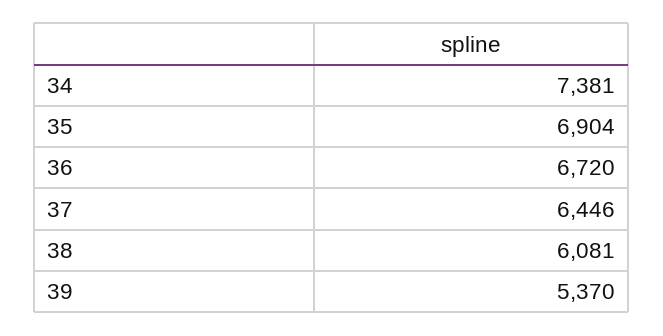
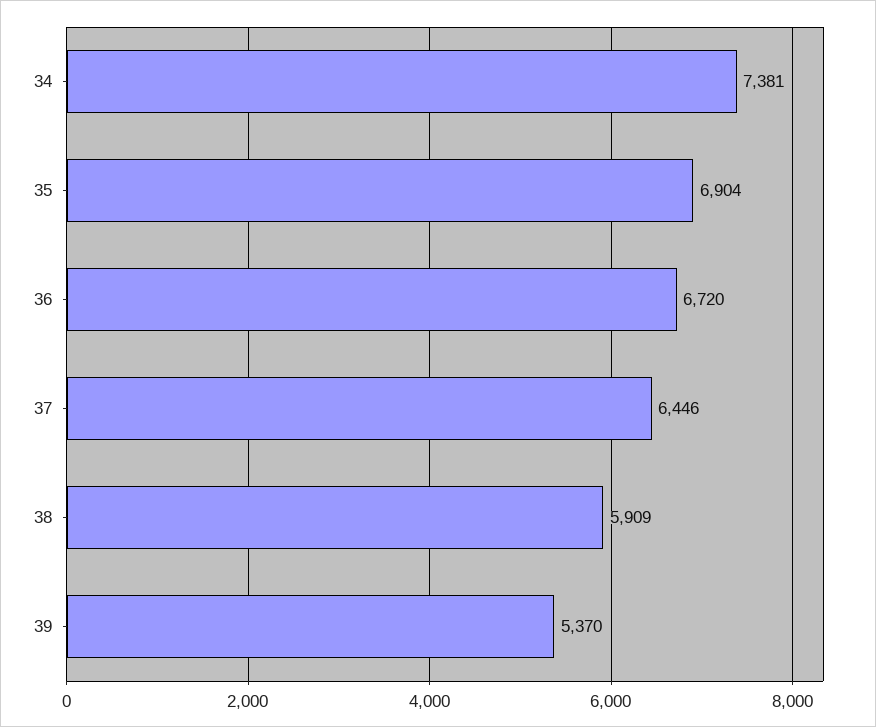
38: 6081 -> 5909

